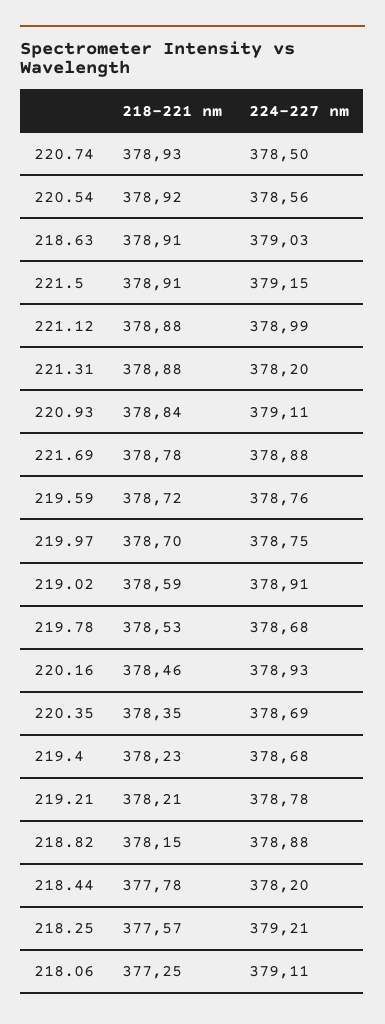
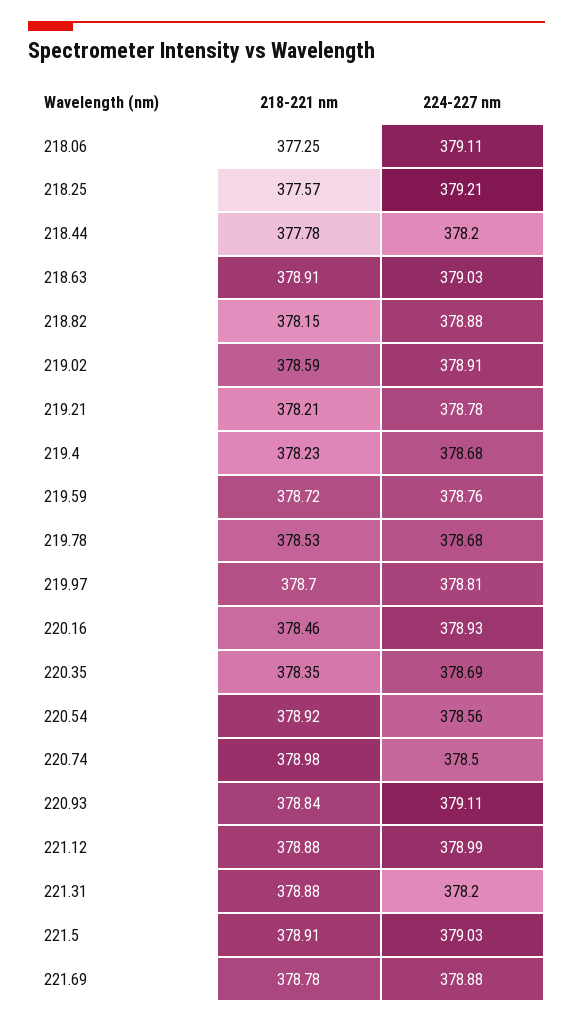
218-221 nm, 220.74: 378.93 -> 378.98
224-227 nm, 221.5: 379.15 -> 379.03
224-227 nm, 219.97: 378.75 -> 378.81

